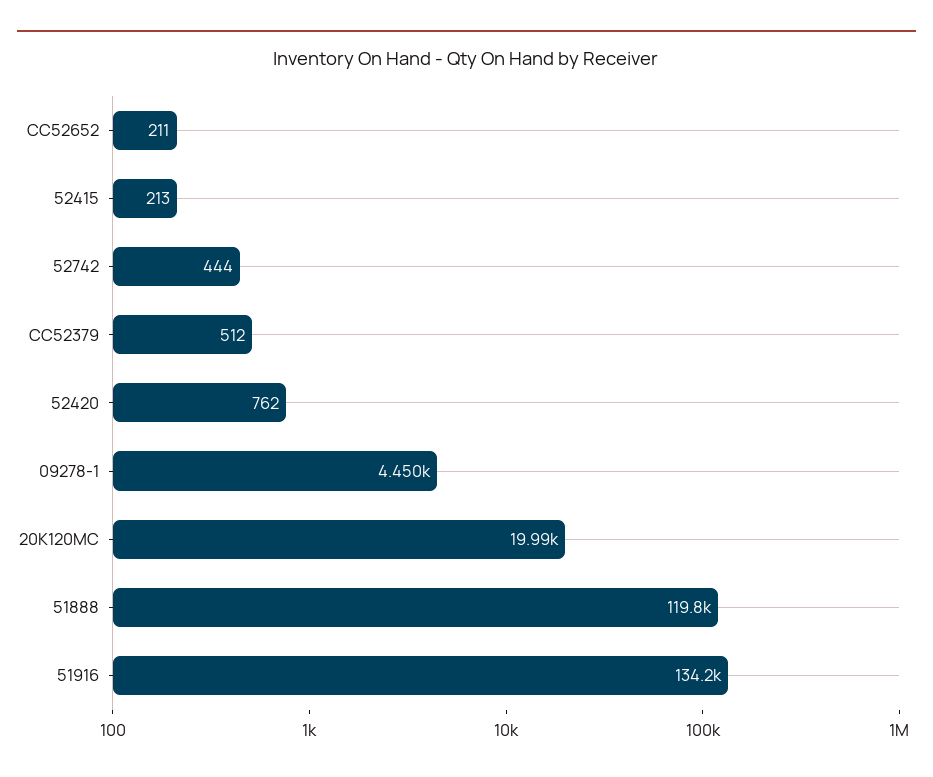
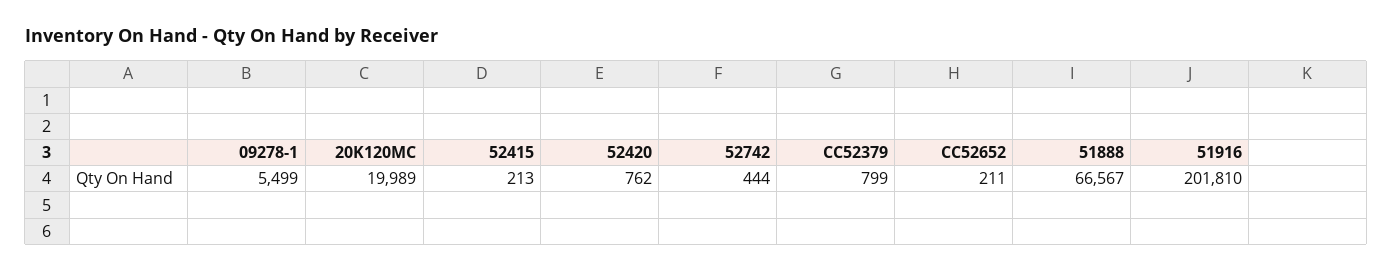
CC52379: 512 -> 799
09278-1: 4450 -> 5499
51888: 119800 -> 66567
51916: 134200 -> 201810

